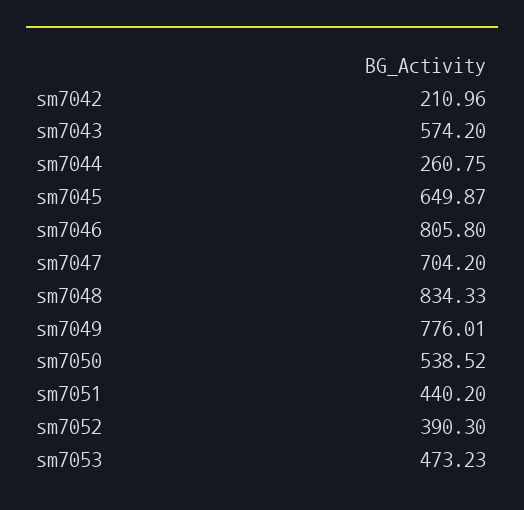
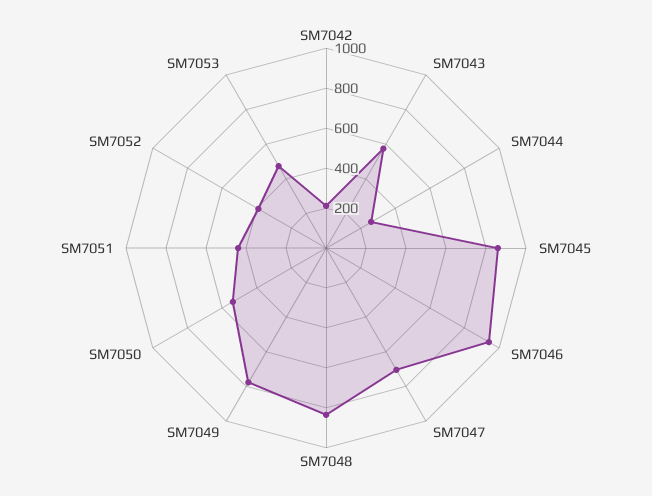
sm7045: 649.87 -> 850
sm7046: 805.8 -> 950

